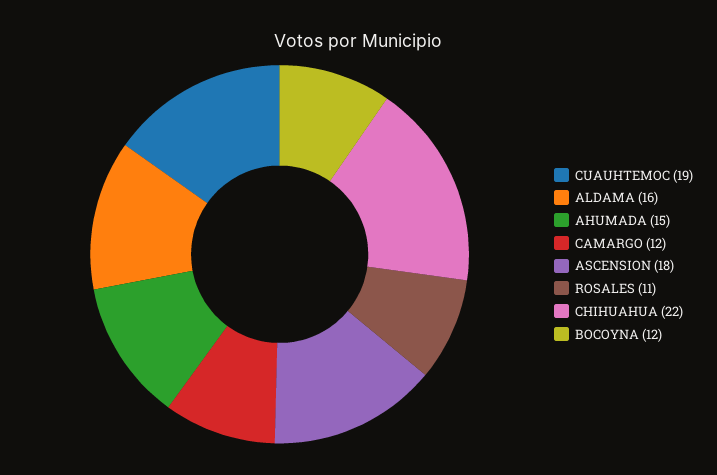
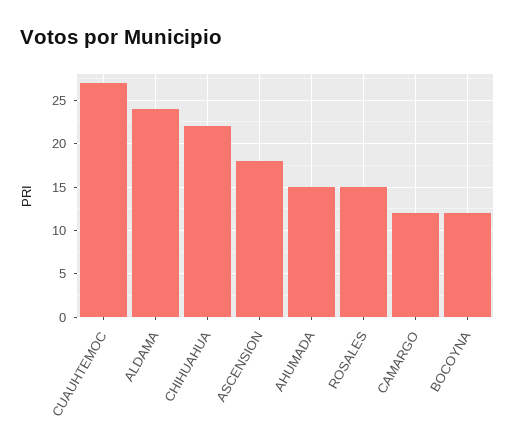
CUAUHTEMOC: 19 -> 27
ALDAMA: 16 -> 24
ROSALES: 11 -> 15

